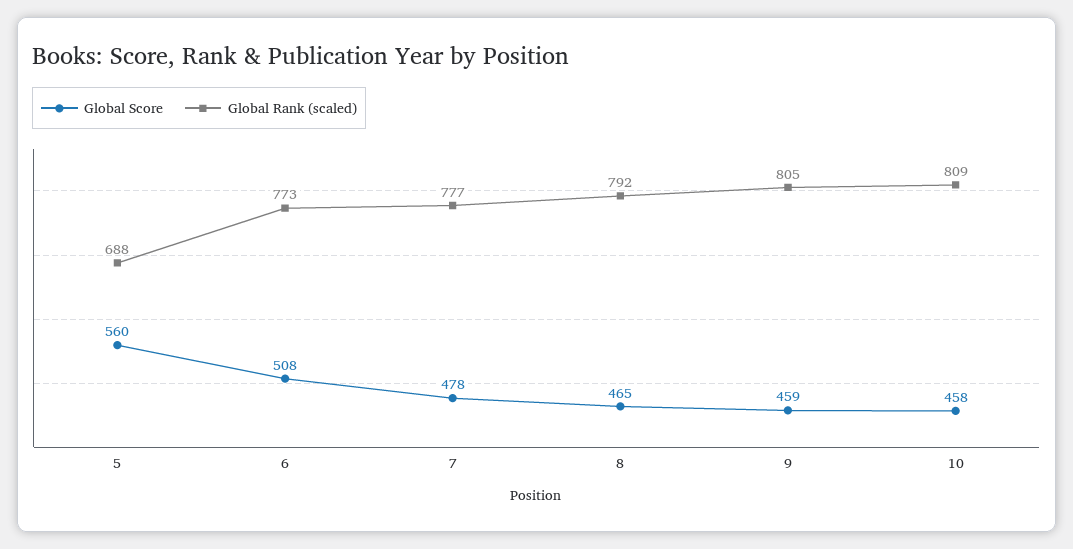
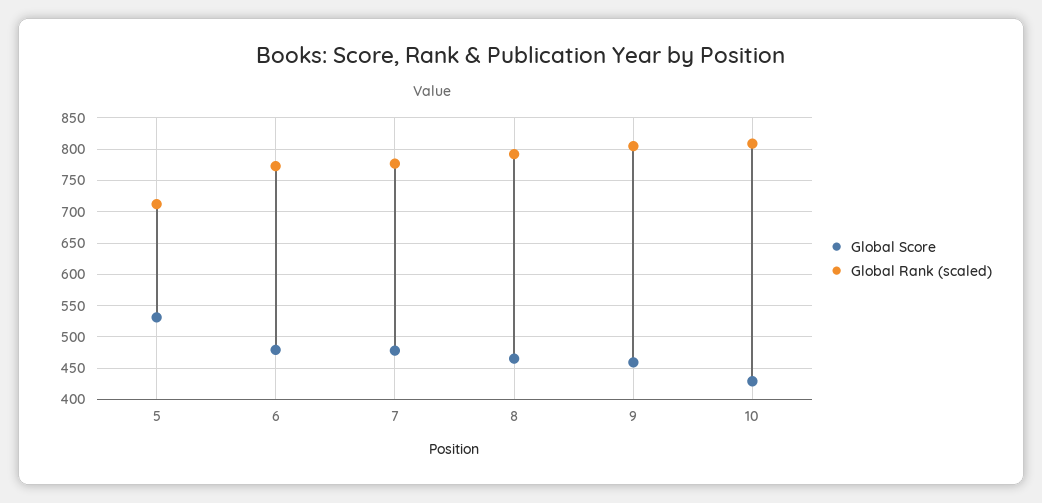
Global Score, 5: 560 -> 530
Global Rank (scaled), 5: 688 -> 710
Global Score, 6: 508 -> 480
Global Score, 10: 458 -> 430

